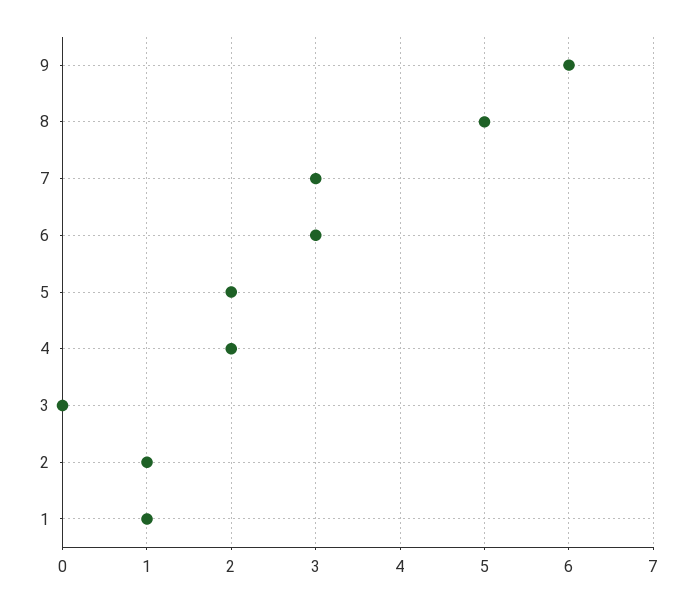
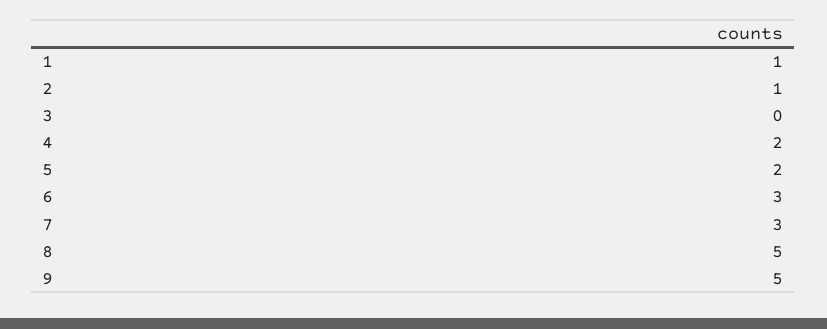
9: 6 -> 5

